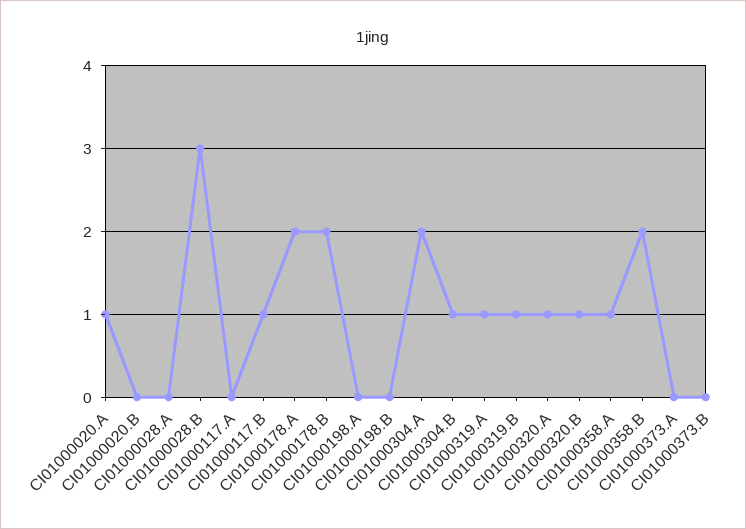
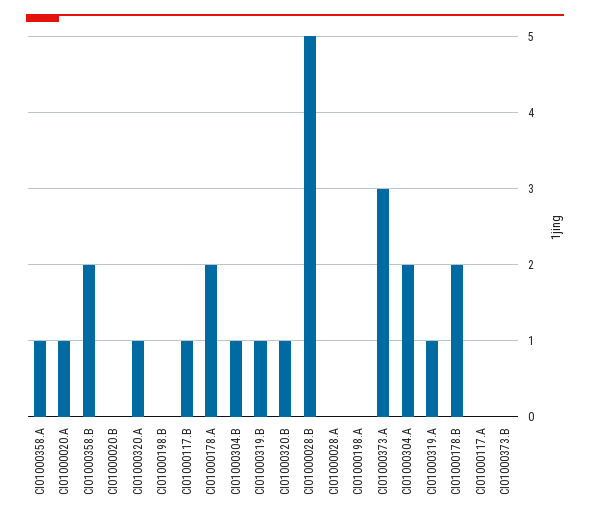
CI01000028.B: 3 -> 5
CI01000373.A: 0 -> 3

